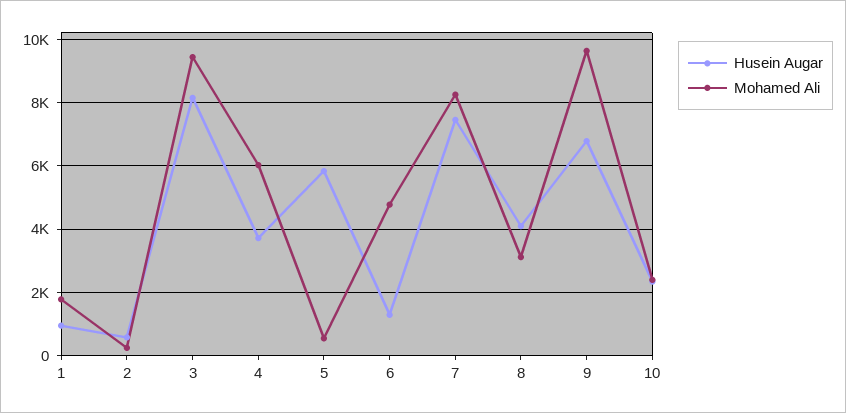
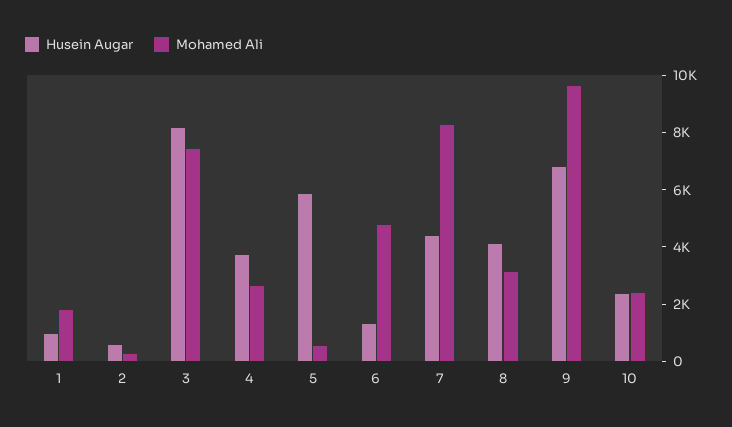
Mohamed Ali, 3: 9400 -> 7500
Mohamed Ali, 4: 6000 -> 2500
Husein Augar, 7: 7400 -> 4500

